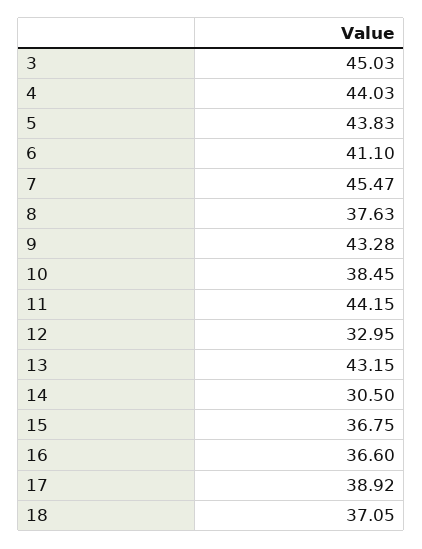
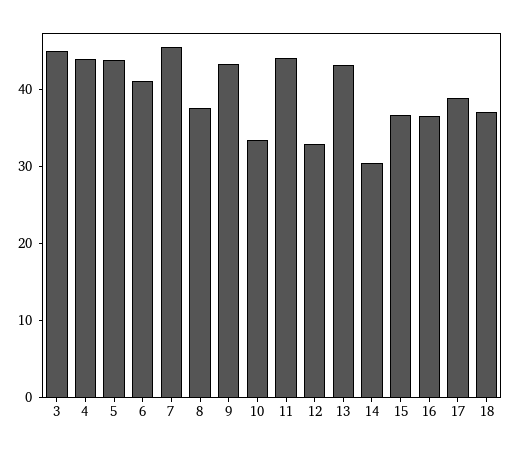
10: 38.45 -> 34

